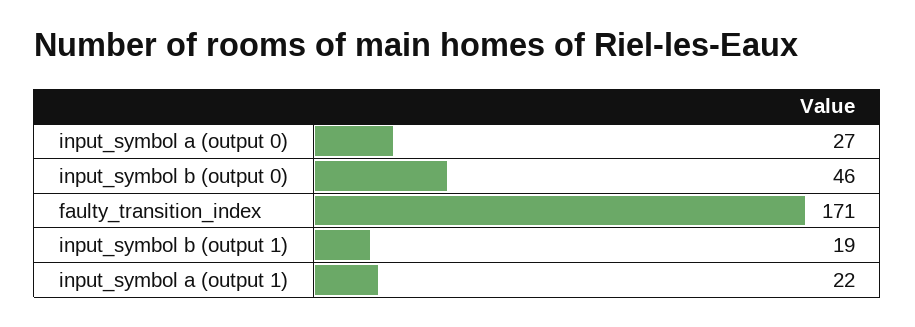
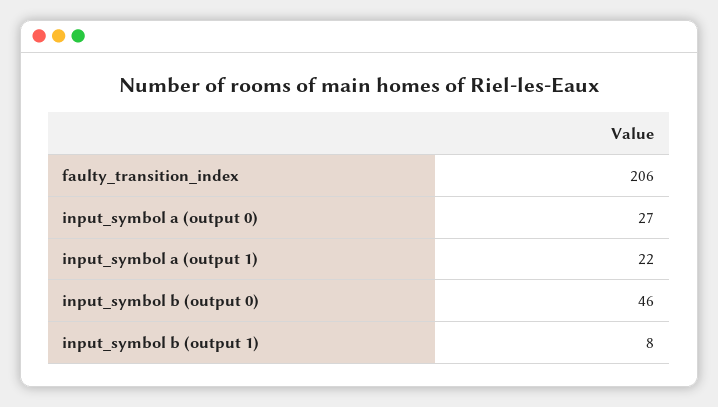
faulty_transition_index: 171 -> 206
input_symbol b (output 1): 19 -> 8

